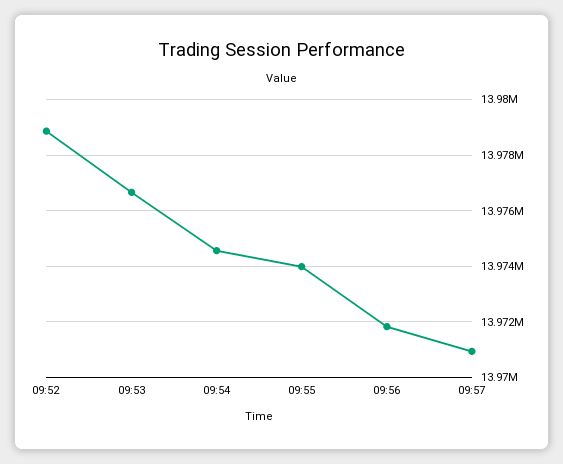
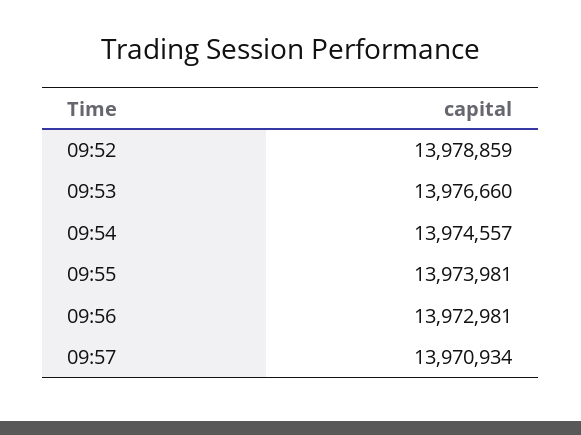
09:56: 13971750 -> 13972981

